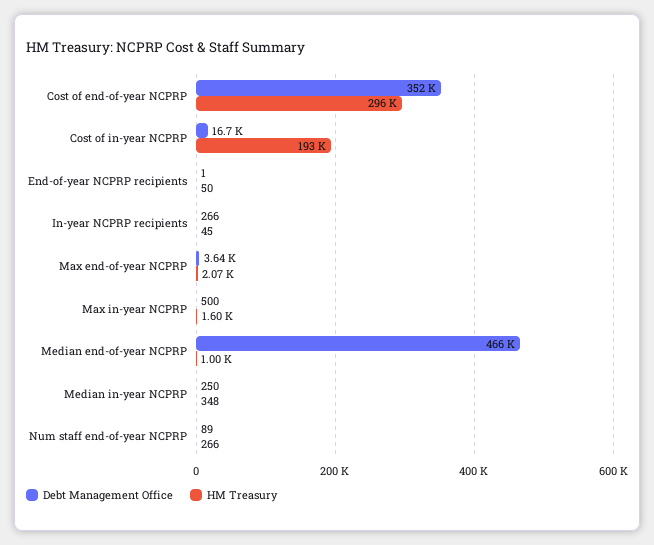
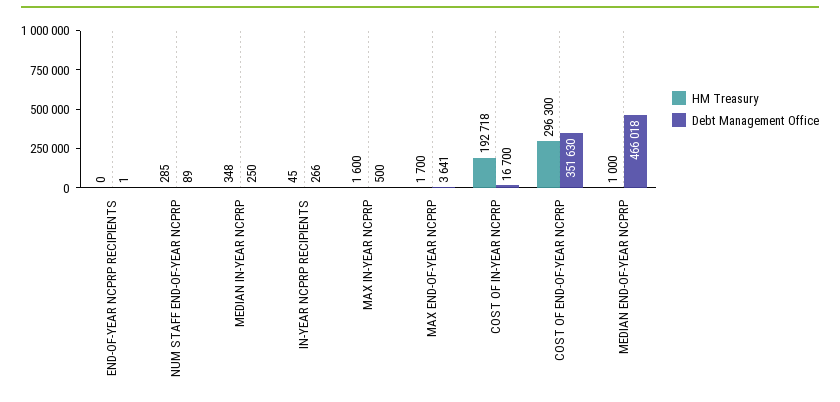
HM Treasury, End-of-year NCPRP recipients: 50 -> 0
HM Treasury, Max end-of-year NCPRP: 2070 -> 1700
HM Treasury, Num staff end-of-year NCPRP: 266 -> 285

